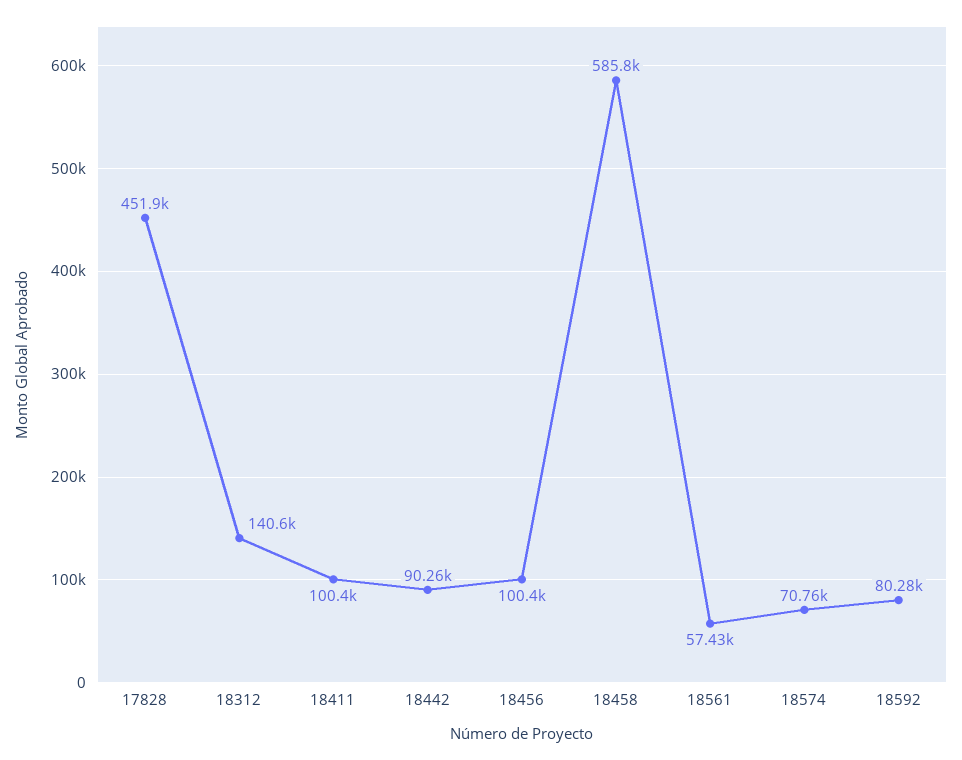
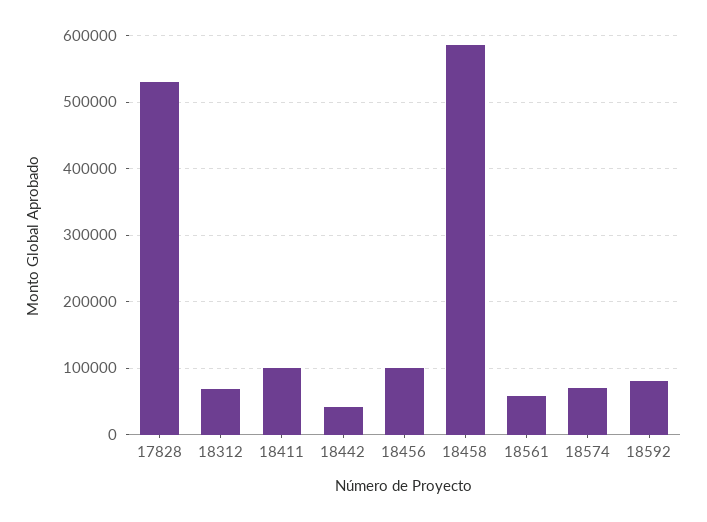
17828: 451900 -> 530000
18312: 140600 -> 70000
18442: 90260 -> 40000

